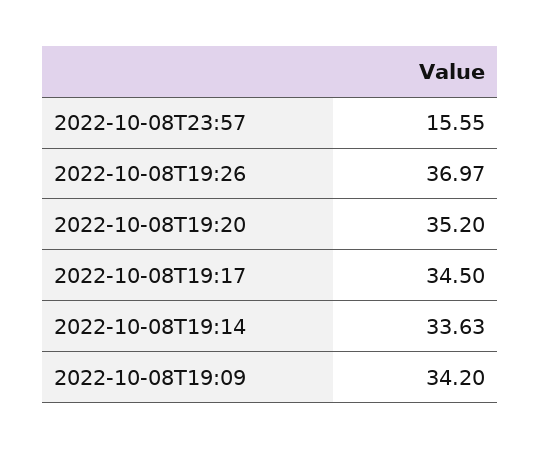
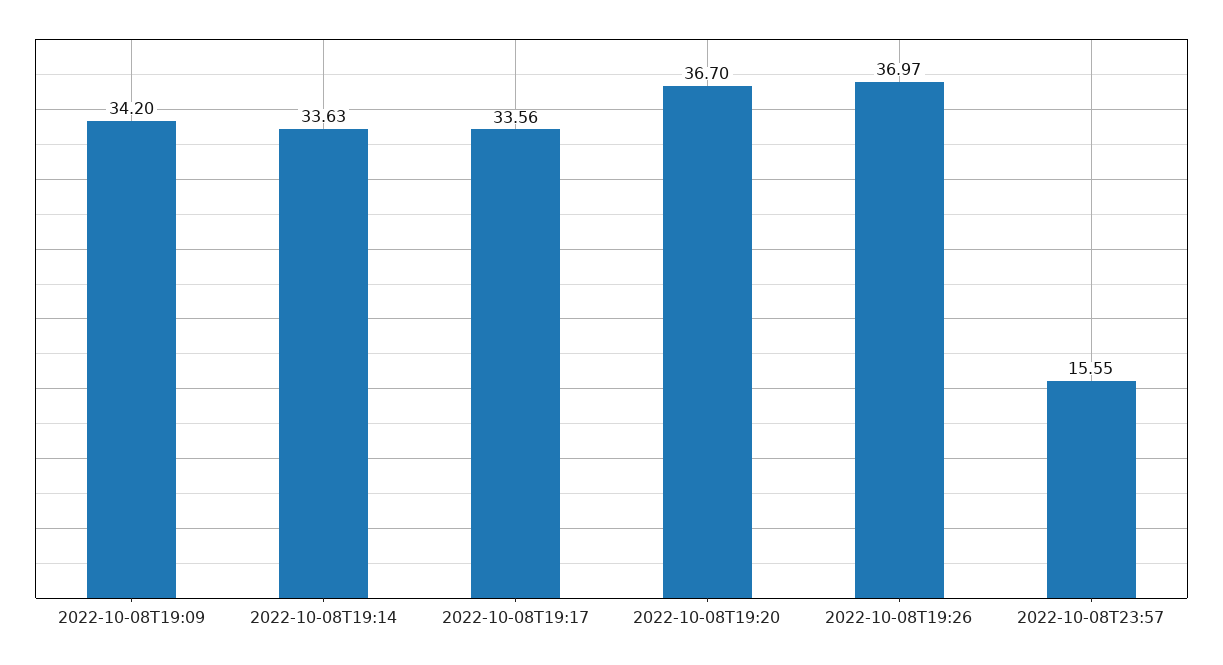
2022-10-08T19:20: 35.2 -> 36.7
2022-10-08T19:17: 34.5 -> 33.56

